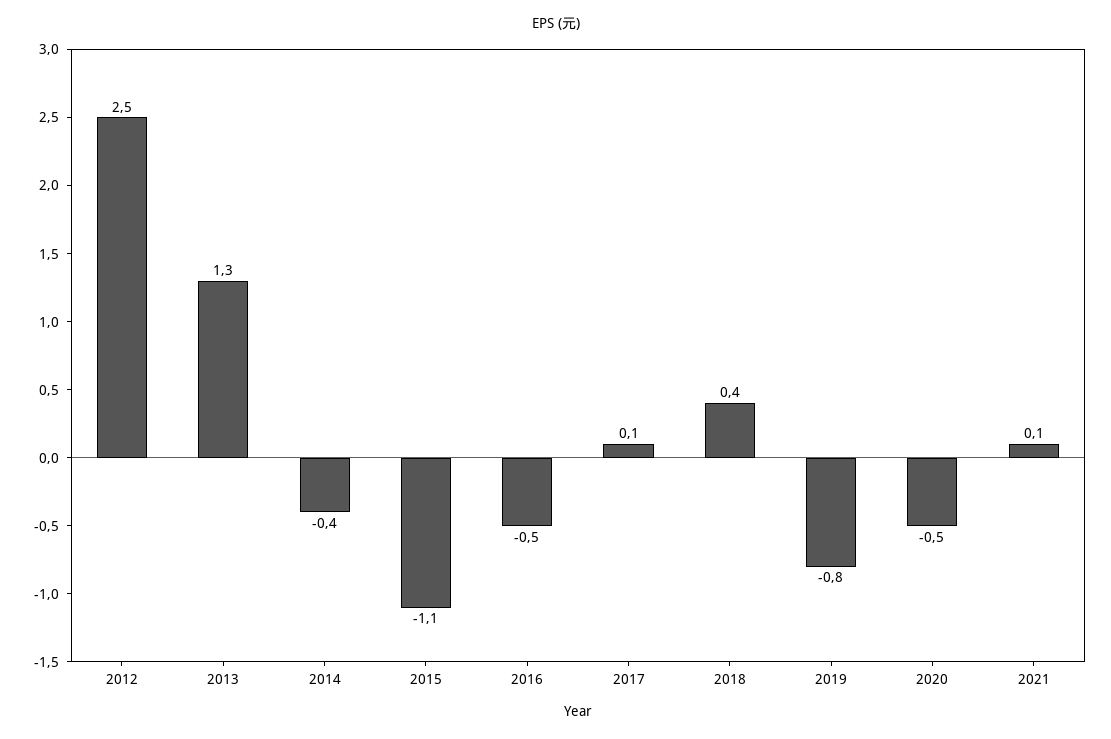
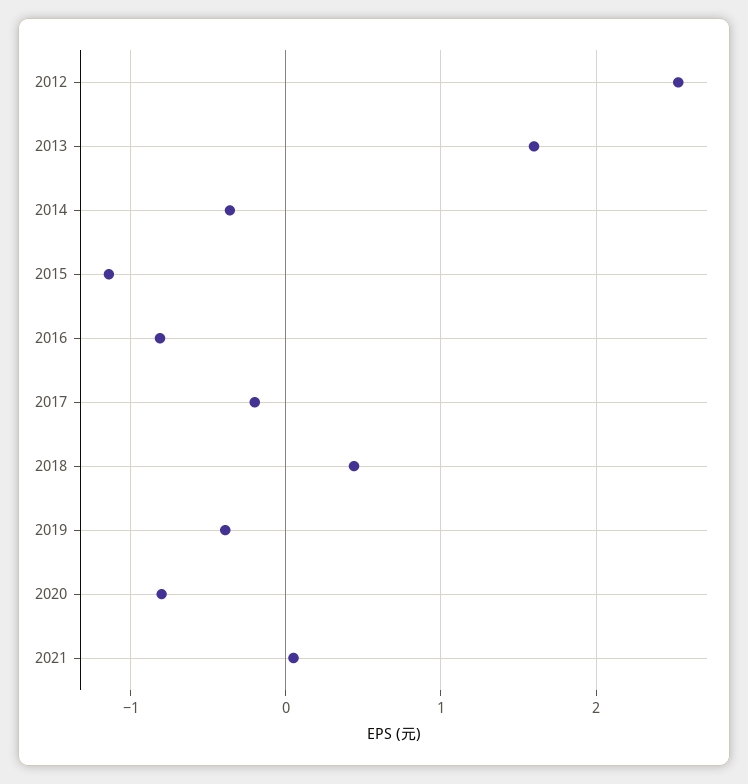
2013: 1.3 -> 1.6
2016: -0.5 -> -0.8
2017: 0.1 -> -0.2
2019: -0.8 -> -0.4
2020: -0.5 -> -0.8

